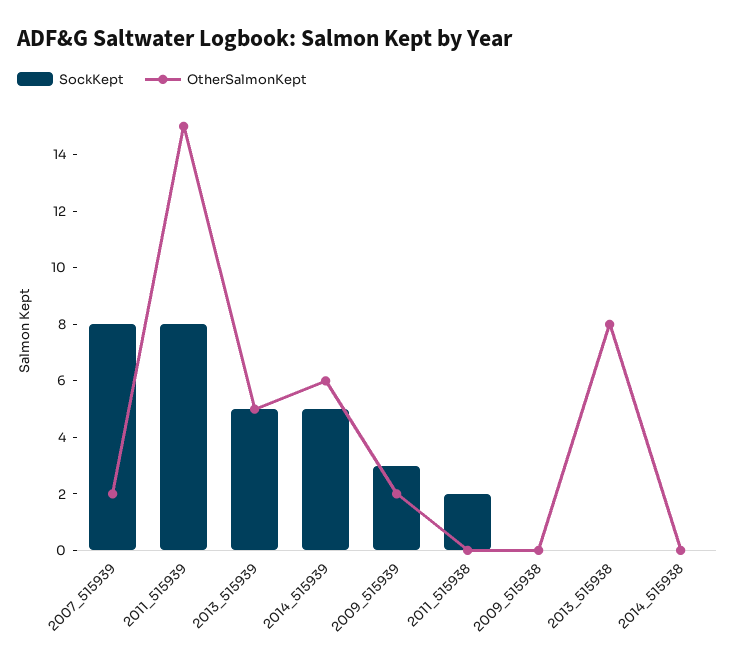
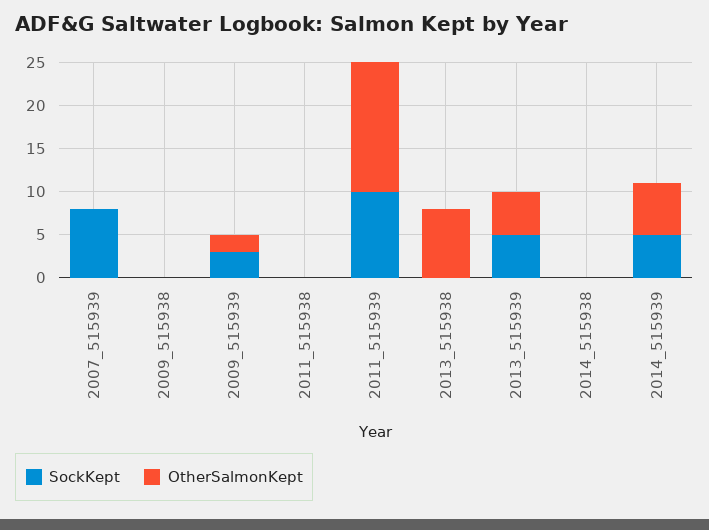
OtherSalmonKept, 2007_515939: 2 -> 0
SockKept, 2011_515939: 8 -> 10
SockKept, 2011_515938: 2 -> 0

